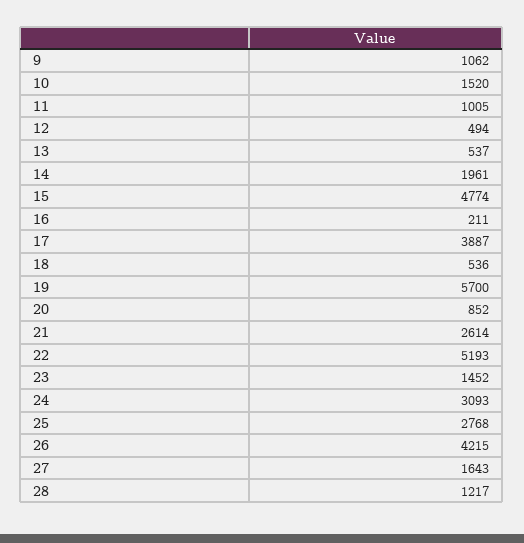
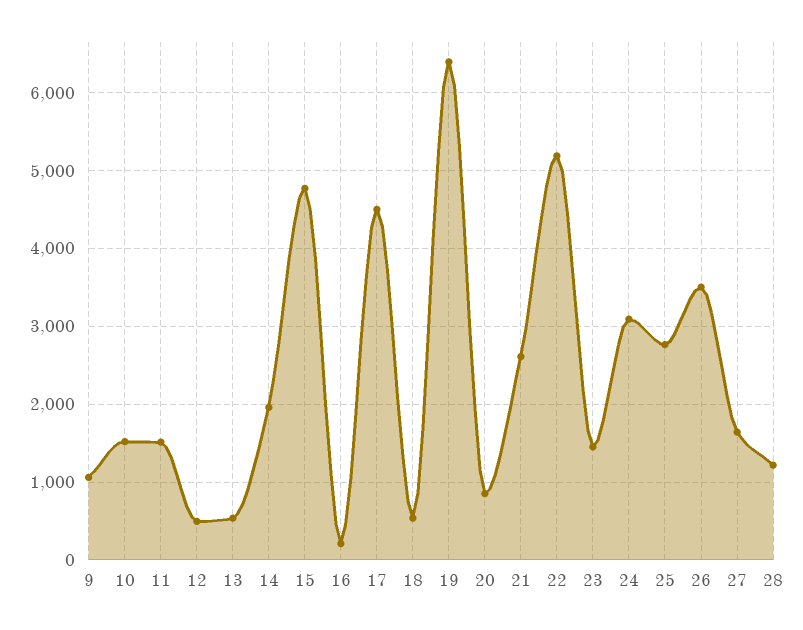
11: 1005 -> 1500
17: 3887 -> 4500
19: 5700 -> 6400
26: 4215 -> 3500

